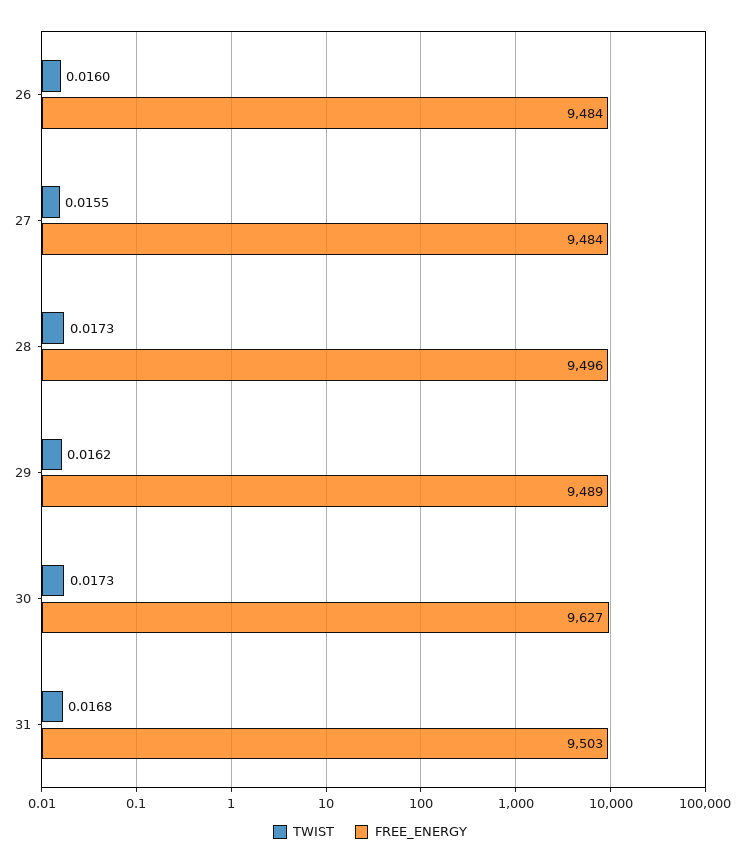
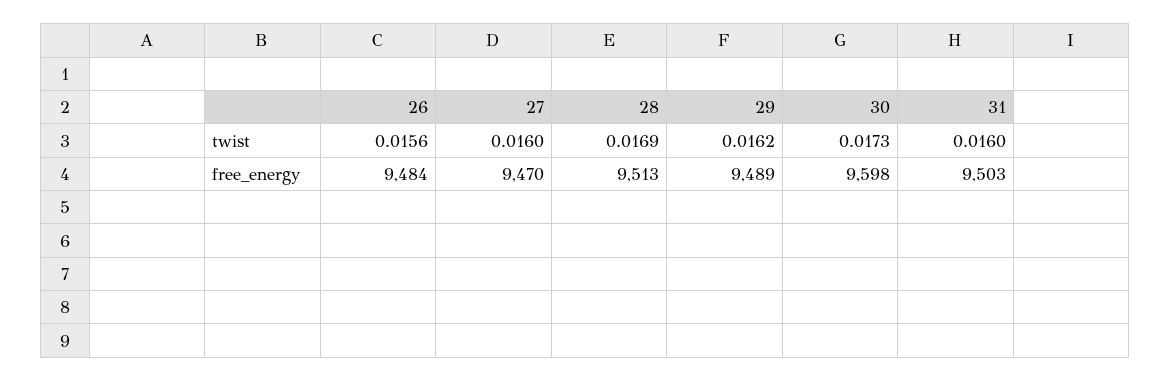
TWIST, 26: 0.016 -> 0.0156
TWIST, 27: 0.0155 -> 0.016
FREE_ENERGY, 27: 9484 -> 9470
TWIST, 28: 0.0173 -> 0.0169
FREE_ENERGY, 28: 9496 -> 9513
FREE_ENERGY, 30: 9627 -> 9598
TWIST, 31: 0.0168 -> 0.016

